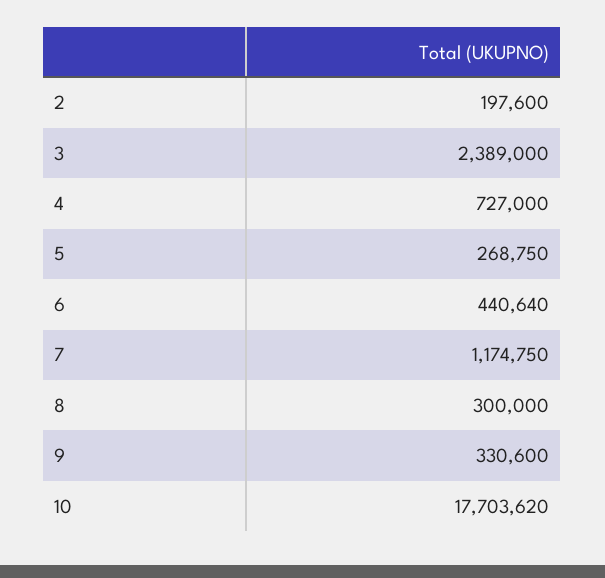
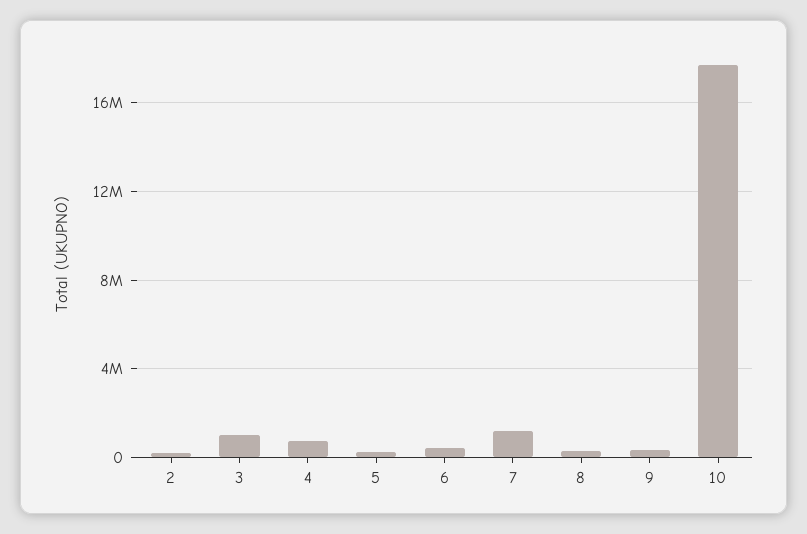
3: 2389000 -> 1000000

